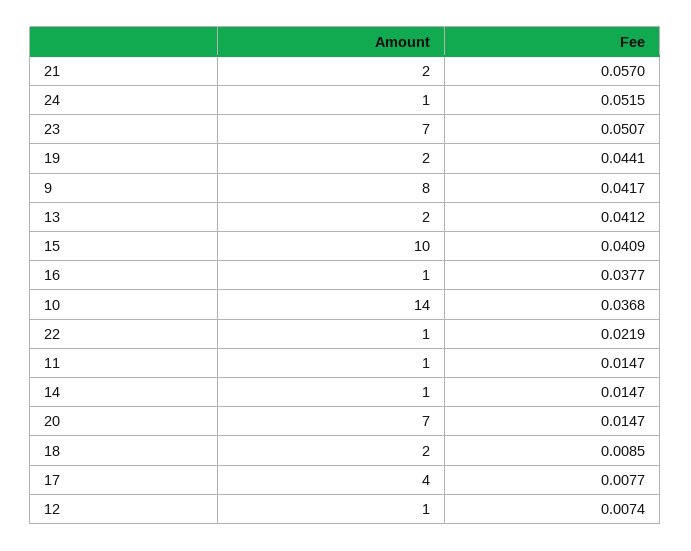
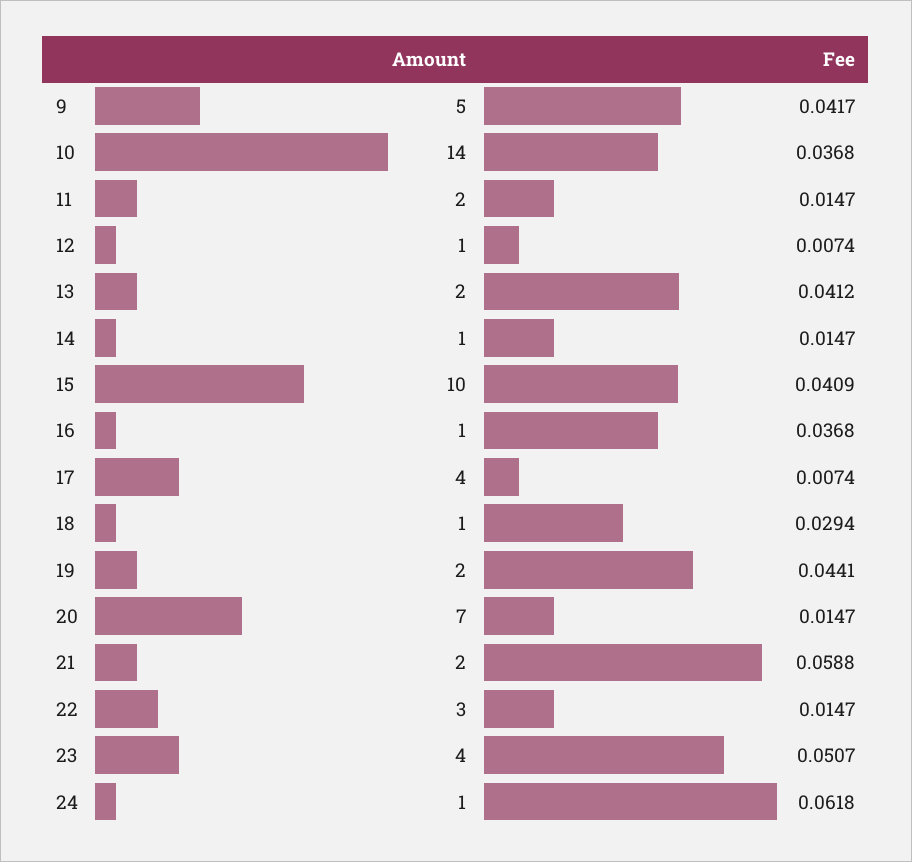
Fee, 21: 0.057 -> 0.0588
Fee, 24: 0.0515 -> 0.0618
Amount, 23: 7 -> 4
Amount, 9: 8 -> 5
Fee, 16: 0.0377 -> 0.0368
Amount, 22: 1 -> 3
Fee, 22: 0.0219 -> 0.0147
Amount, 11: 1 -> 2
Amount, 18: 2 -> 1
Fee, 18: 0.0085 -> 0.0294
Fee, 17: 0.0077 -> 0.0074

